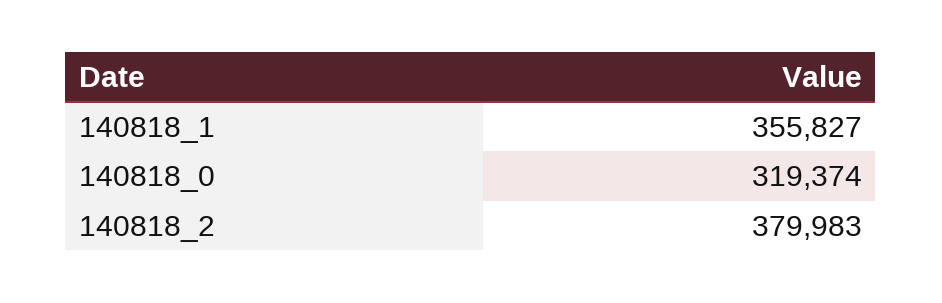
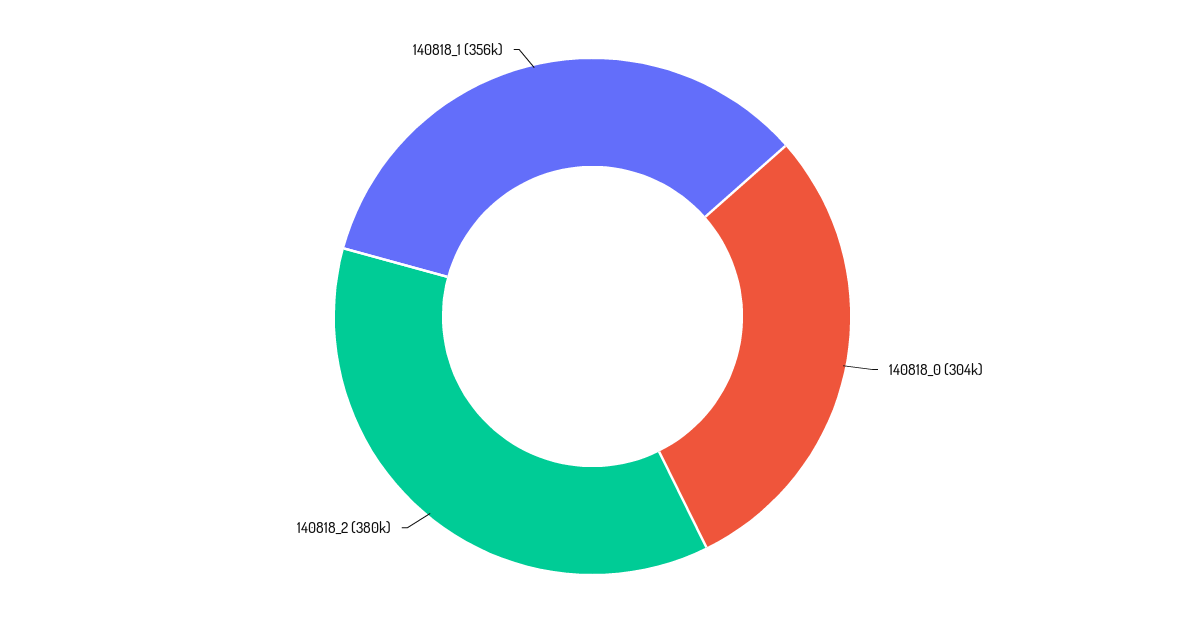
140818_0: 319374 -> 304000

